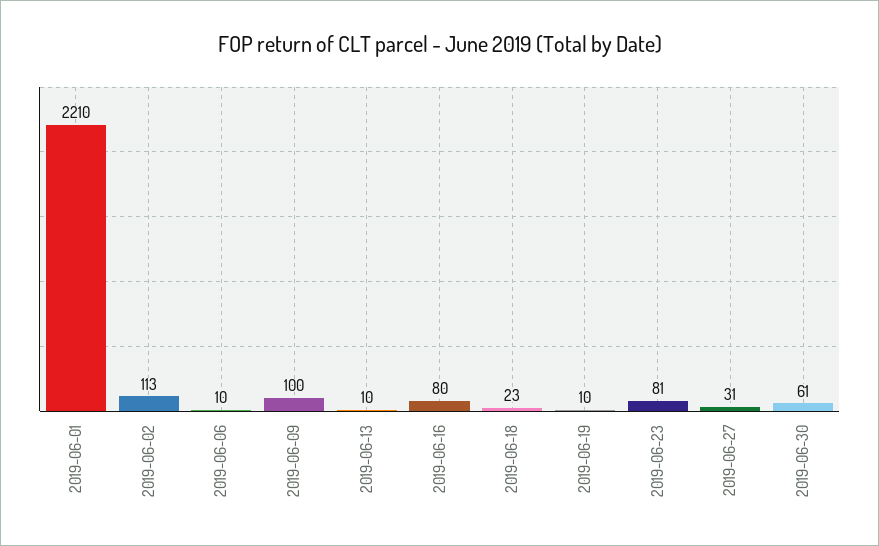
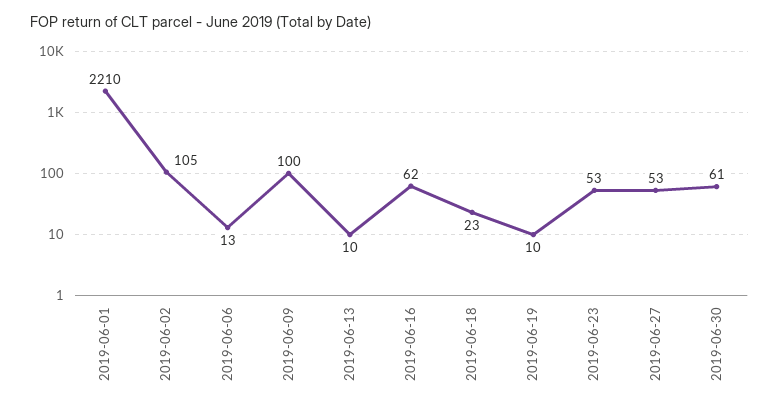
2019-06-02: 113 -> 105
2019-06-06: 10 -> 13
2019-06-16: 80 -> 62
2019-06-23: 81 -> 53
2019-06-27: 31 -> 53

